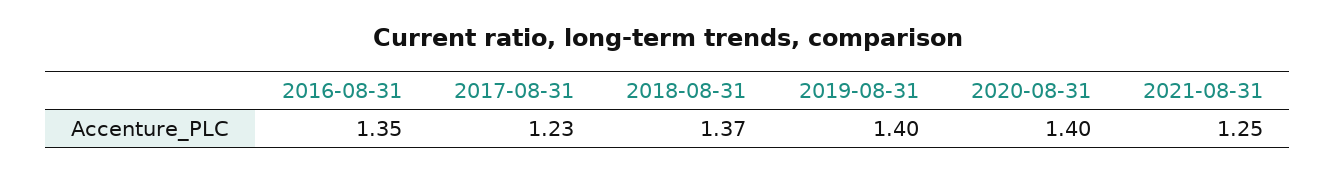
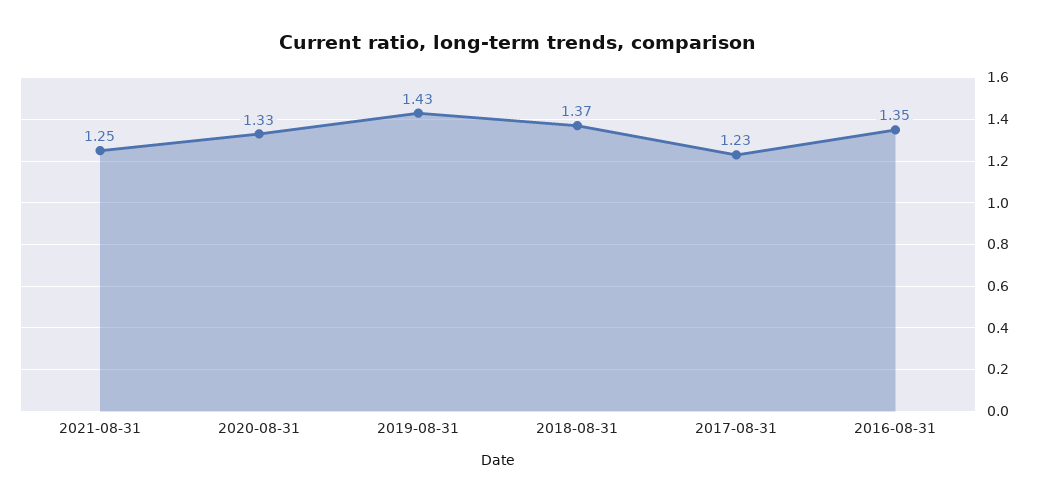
2019-08-31: 1.4 -> 1.43
2020-08-31: 1.4 -> 1.33

